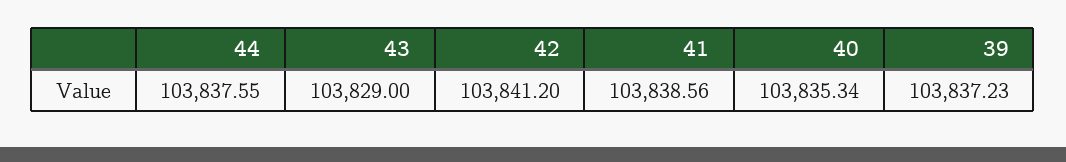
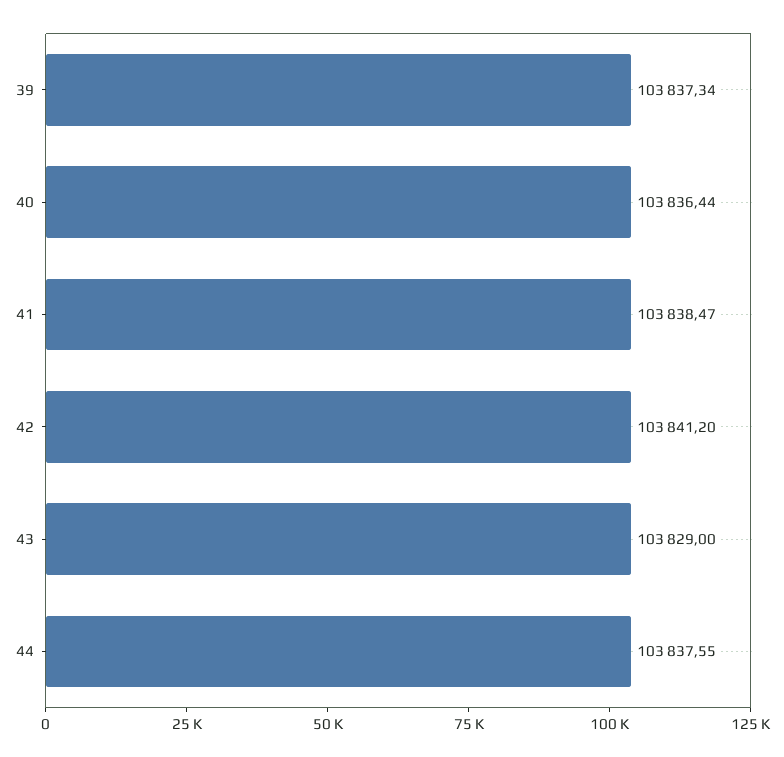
41: 103838.56 -> 103838.47
40: 103835.34 -> 103836.44
39: 103837.23 -> 103837.34

